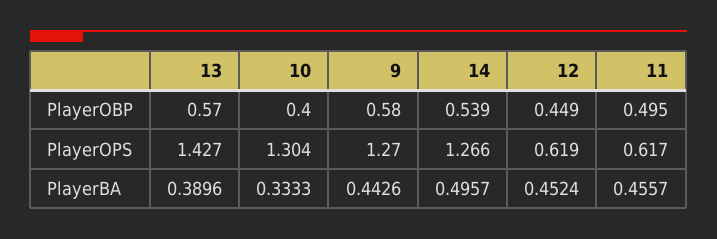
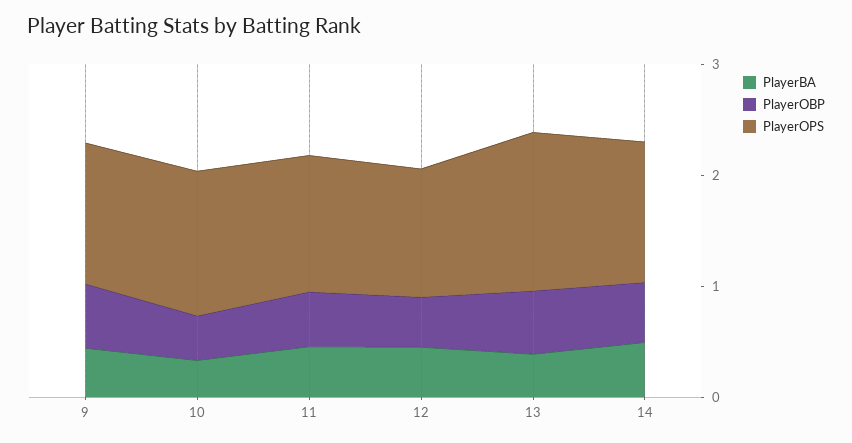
PlayerOPS, 12: 0.619 -> 1.2
PlayerOPS, 11: 0.617 -> 1.2

